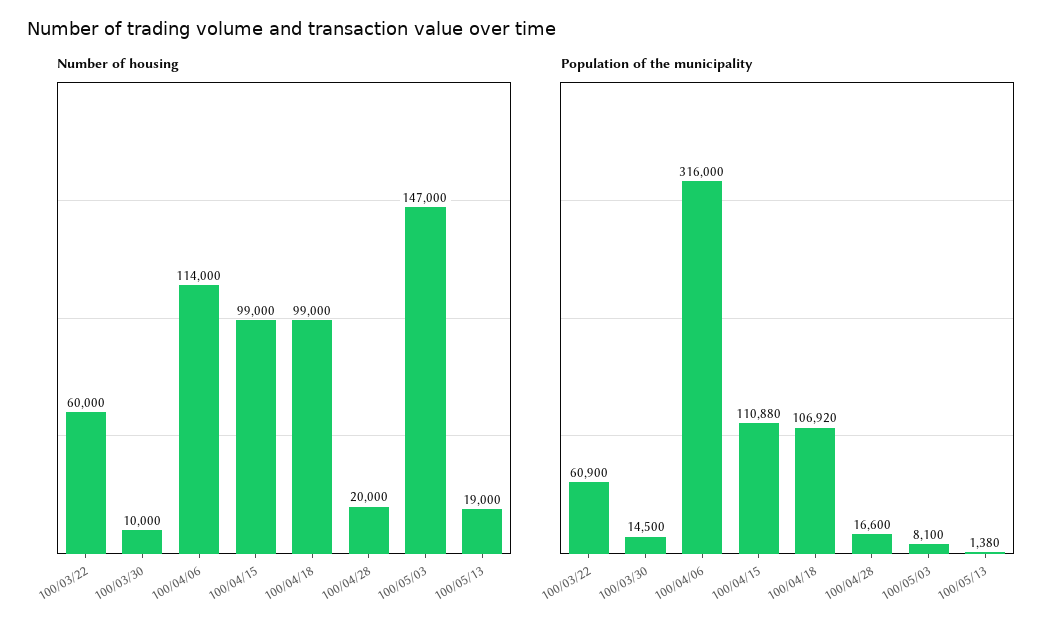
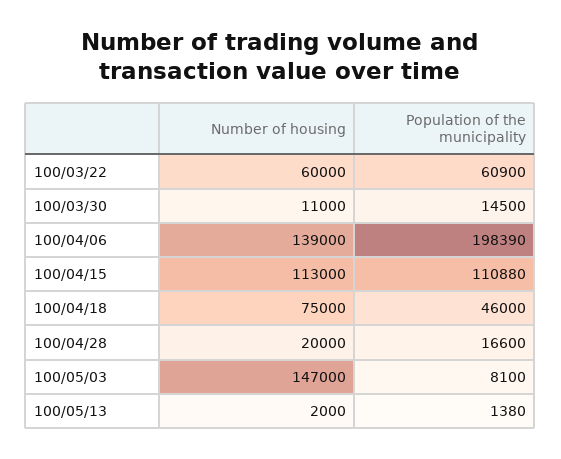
Number of housing, 100/03/30: 10000 -> 11000
Number of housing, 100/04/06: 114000 -> 139000
Number of housing, 100/04/15: 99000 -> 113000
Number of housing, 100/04/18: 99000 -> 75000
Number of housing, 100/05/13: 19000 -> 2000
Population of the municipality, 100/04/06: 316000 -> 198390
Population of the municipality, 100/04/18: 106920 -> 46000

